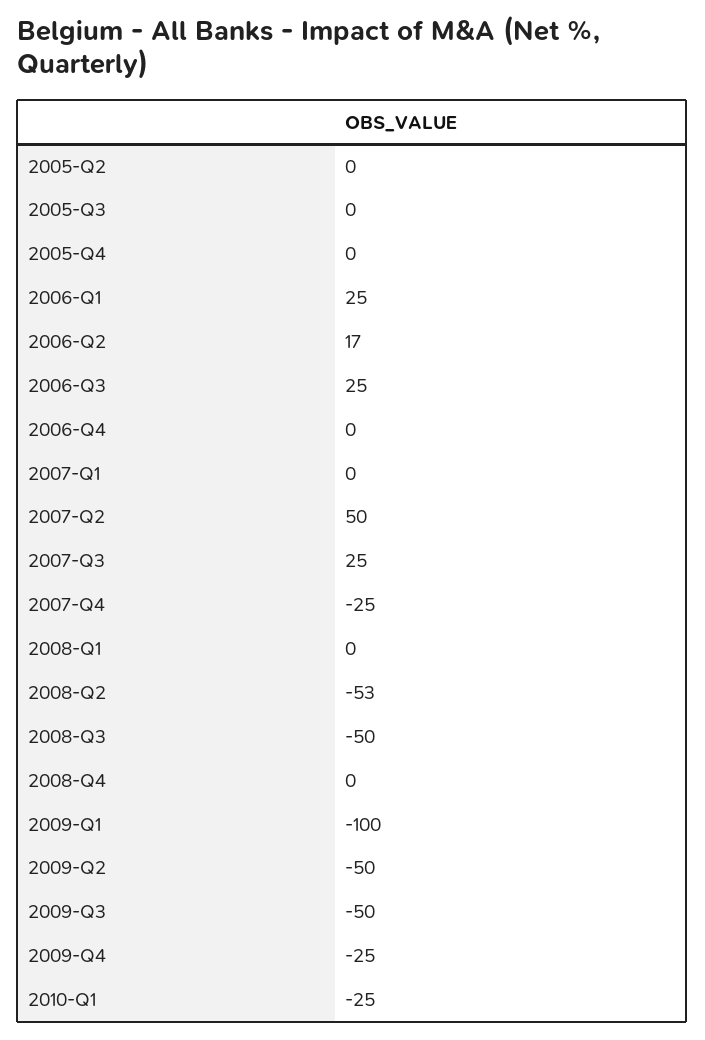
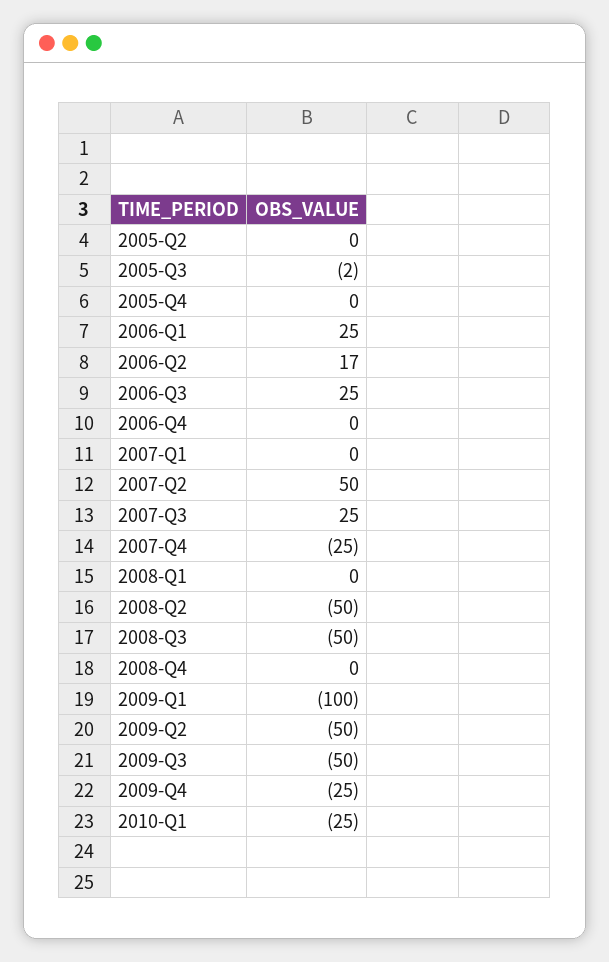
2005-Q3: 0 -> -2
2008-Q2: -53 -> -50

